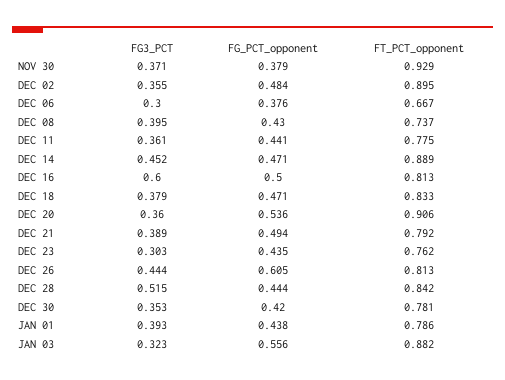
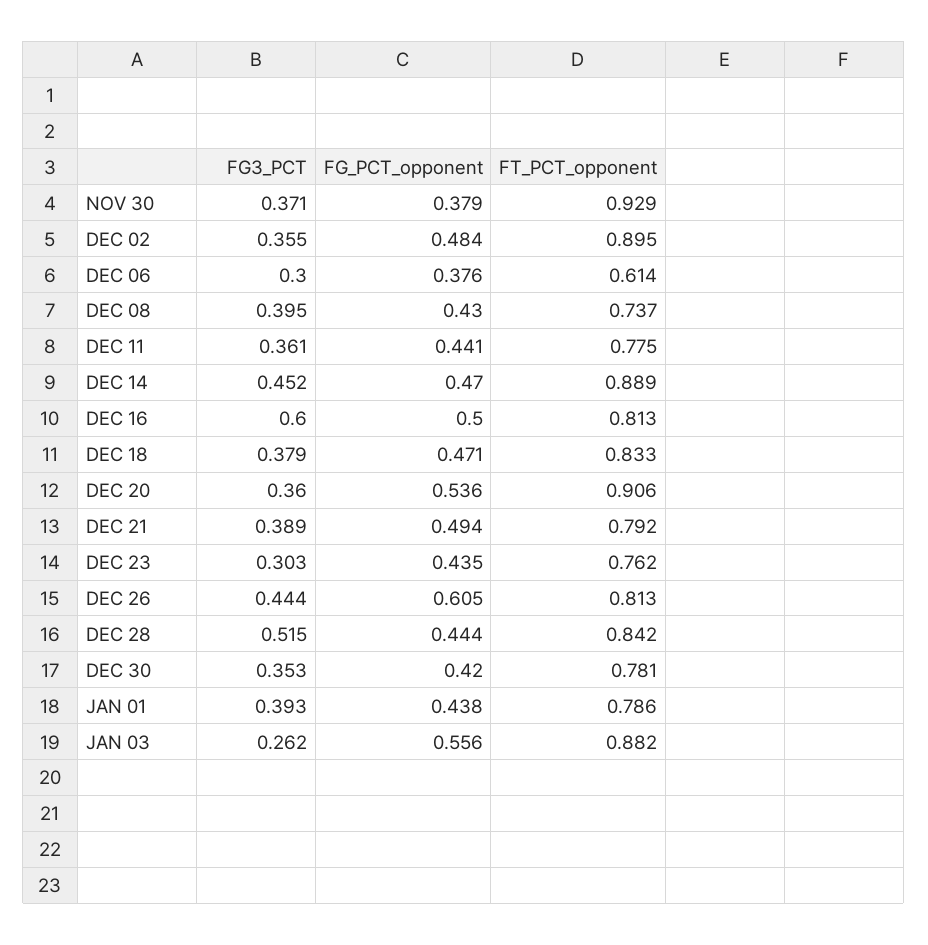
FT_PCT_opponent, DEC 06: 0.667 -> 0.614
FG_PCT_opponent, DEC 14: 0.471 -> 0.47
FG3_PCT, JAN 03: 0.323 -> 0.262

